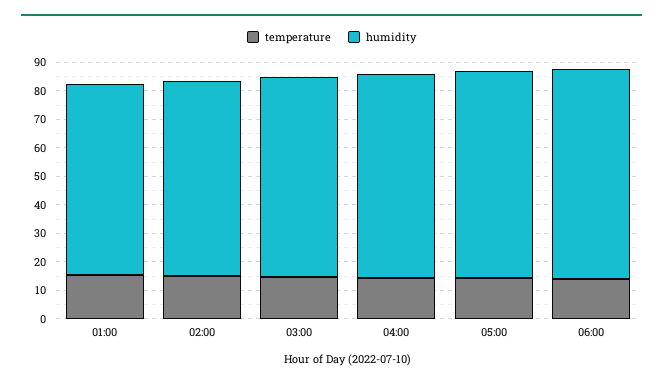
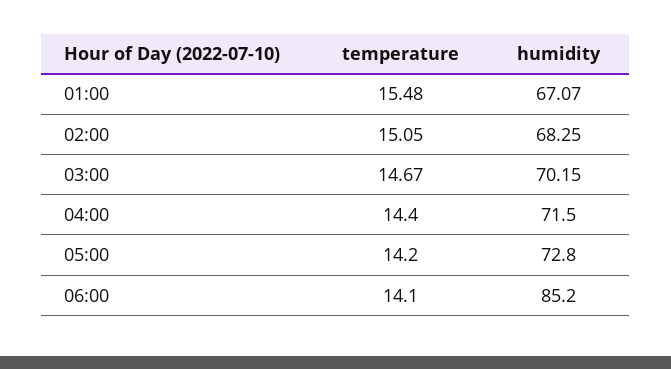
humidity, 06:00: 75 -> 85.2

